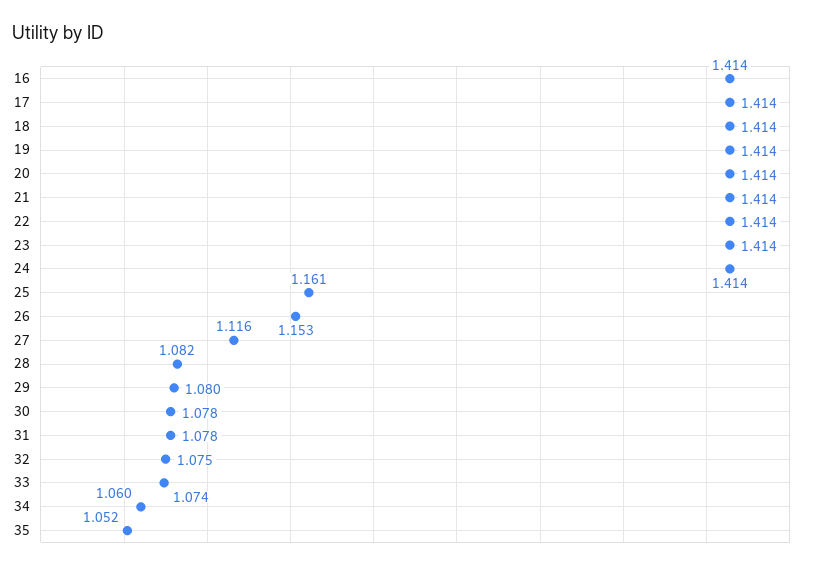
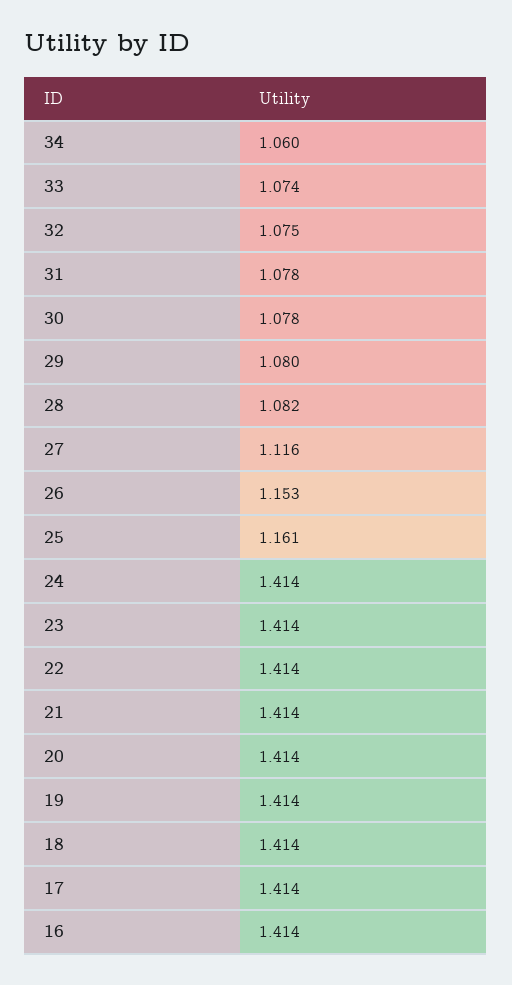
35: 1.052 -> none

